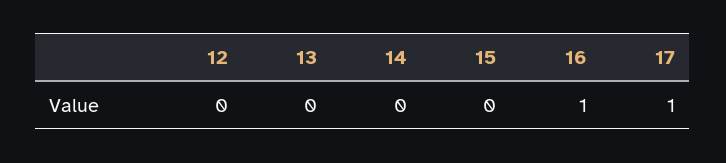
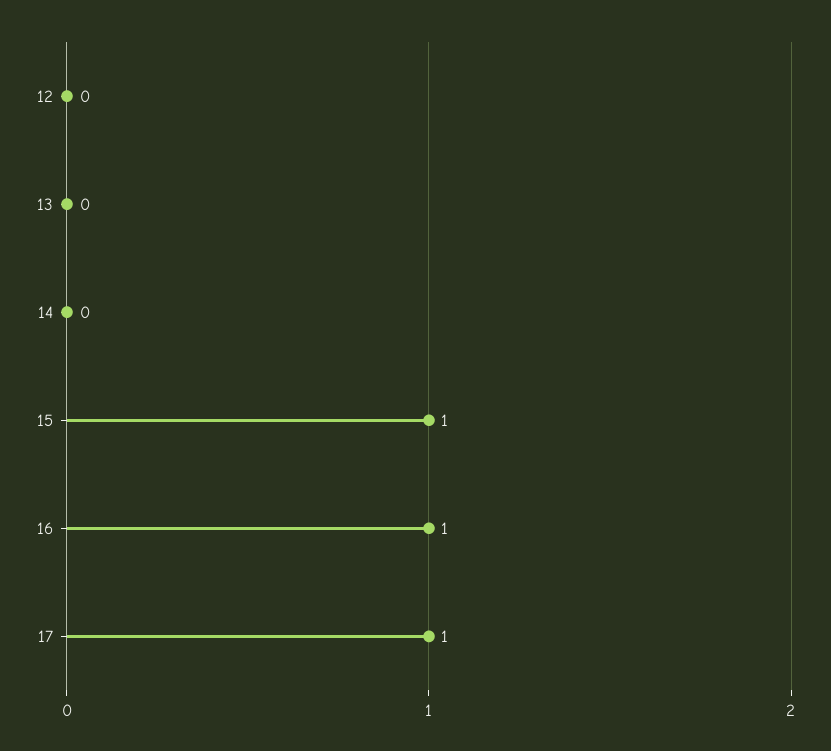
15: 0 -> 1

